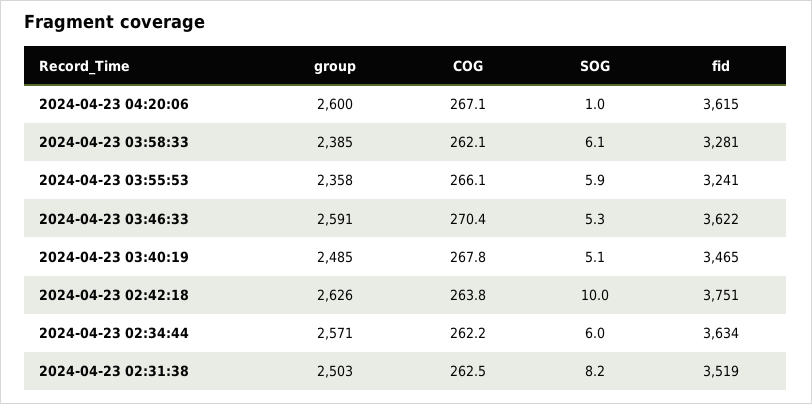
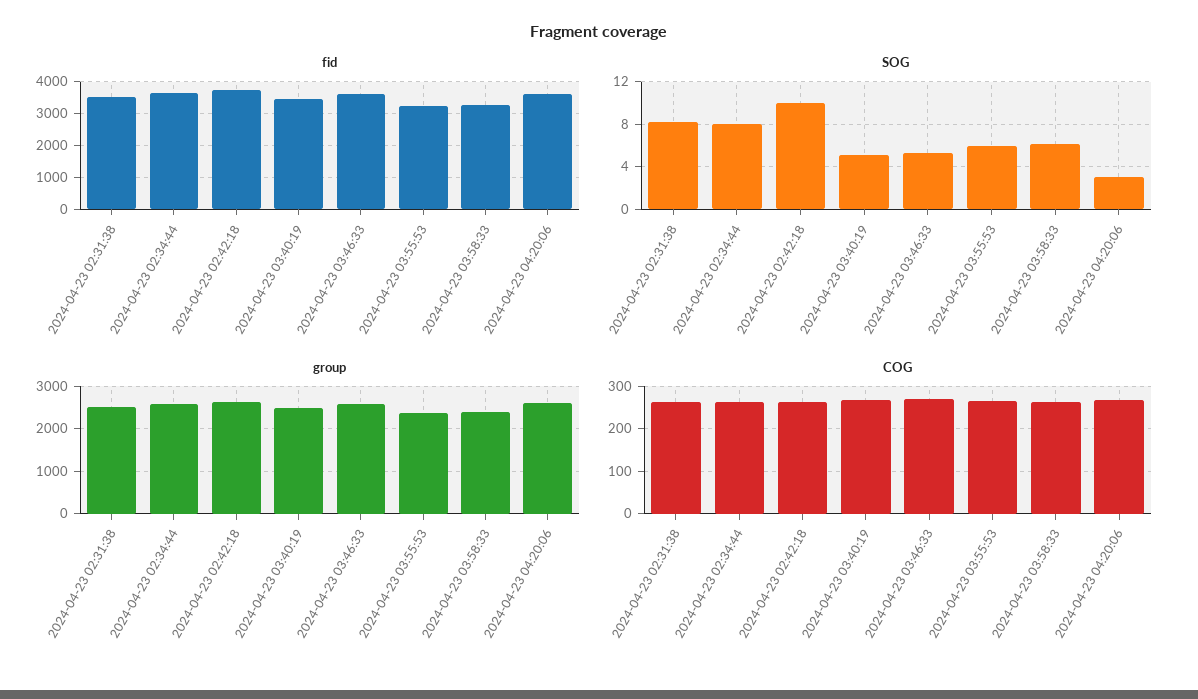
SOG, 2024-04-23 04:20:06: 1 -> 3
SOG, 2024-04-23 02:34:44: 6 -> 8

